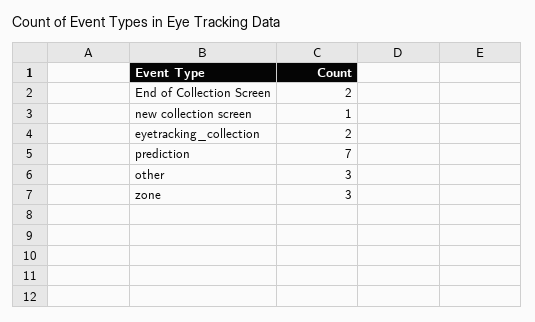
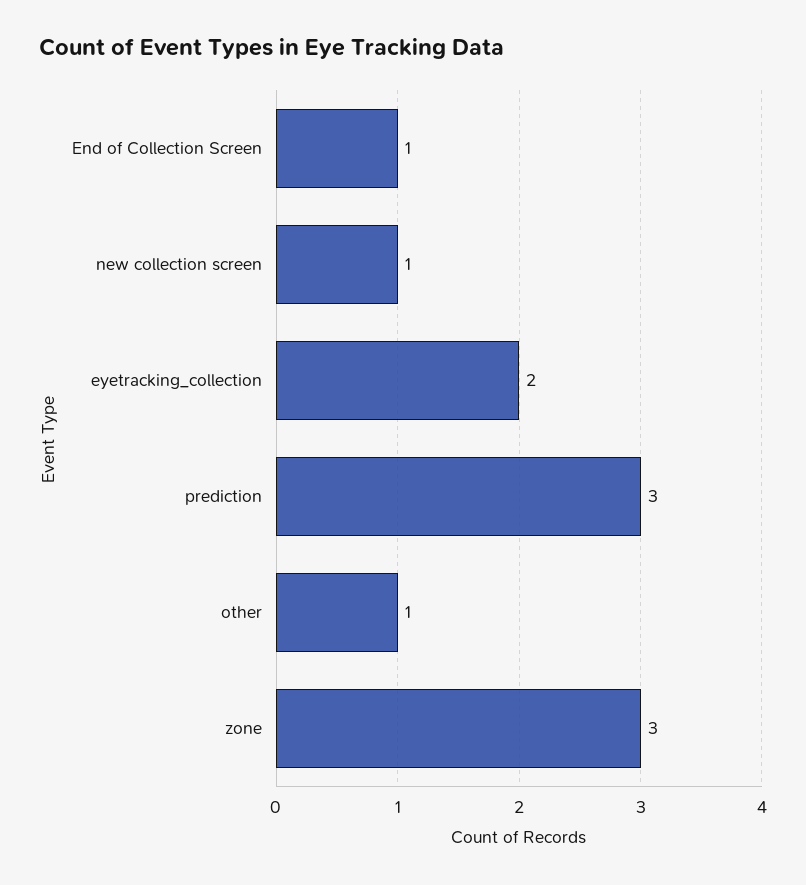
End of Collection Screen: 2 -> 1
prediction: 7 -> 3
other: 3 -> 1

